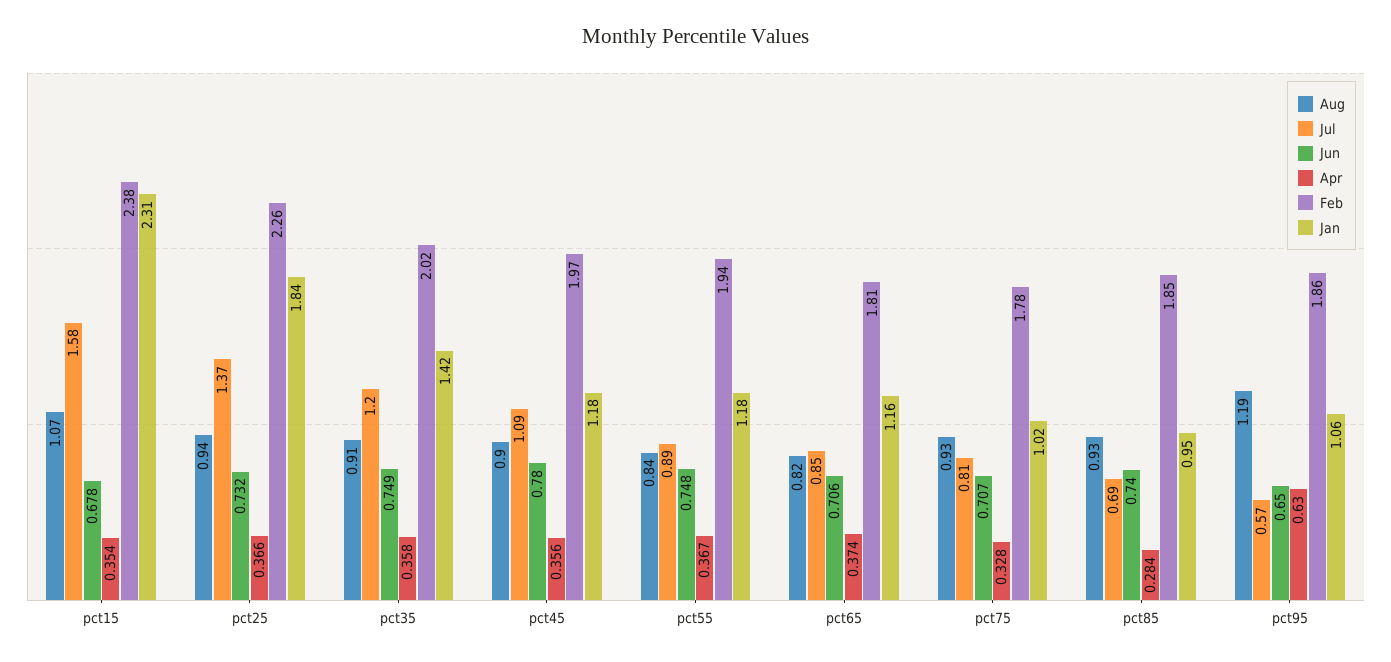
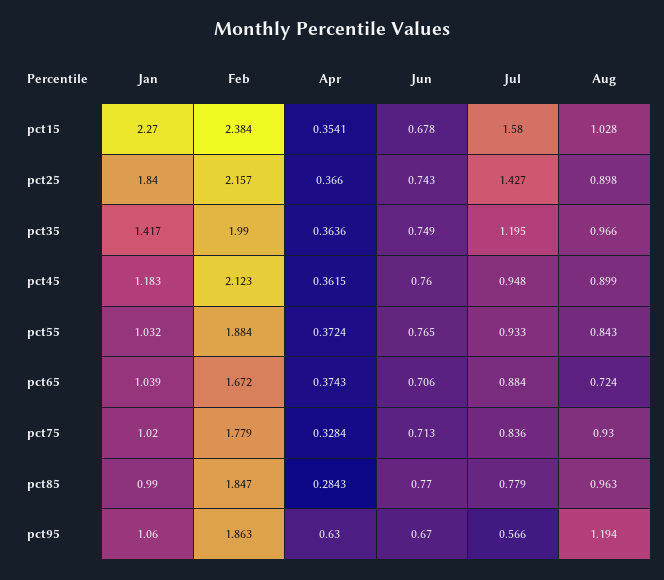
Aug, pct15: 1.07 -> 1.028
Jan, pct15: 2.31 -> 2.27
Aug, pct25: 0.94 -> 0.898
Jul, pct25: 1.37 -> 1.427
Jun, pct25: 0.732 -> 0.743
Feb, pct25: 2.26 -> 2.157
Aug, pct35: 0.91 -> 0.966
Apr, pct35: 0.358 -> 0.3636
Feb, pct35: 2.02 -> 1.99
Jul, pct45: 1.09 -> 0.948
Jun, pct45: 0.78 -> 0.76
Apr, pct45: 0.356 -> 0.3615
Feb, pct45: 1.97 -> 2.123
Jul, pct55: 0.89 -> 0.933
Jun, pct55: 0.748 -> 0.765
Apr, pct55: 0.367 -> 0.3724
Feb, pct55: 1.94 -> 1.884
Jan, pct55: 1.18 -> 1.032
Aug, pct65: 0.82 -> 0.724
Jul, pct65: 0.85 -> 0.884
Feb, pct65: 1.81 -> 1.672
Jan, pct65: 1.16 -> 1.039
Jul, pct75: 0.81 -> 0.836
Jun, pct75: 0.707 -> 0.713
Aug, pct85: 0.93 -> 0.963
Jul, pct85: 0.69 -> 0.779
Jun, pct85: 0.74 -> 0.77
Jan, pct85: 0.95 -> 0.99
Jun, pct95: 0.65 -> 0.67

